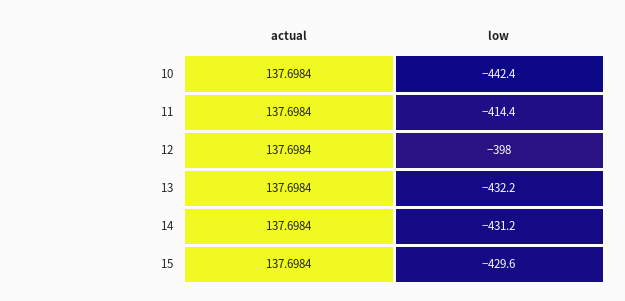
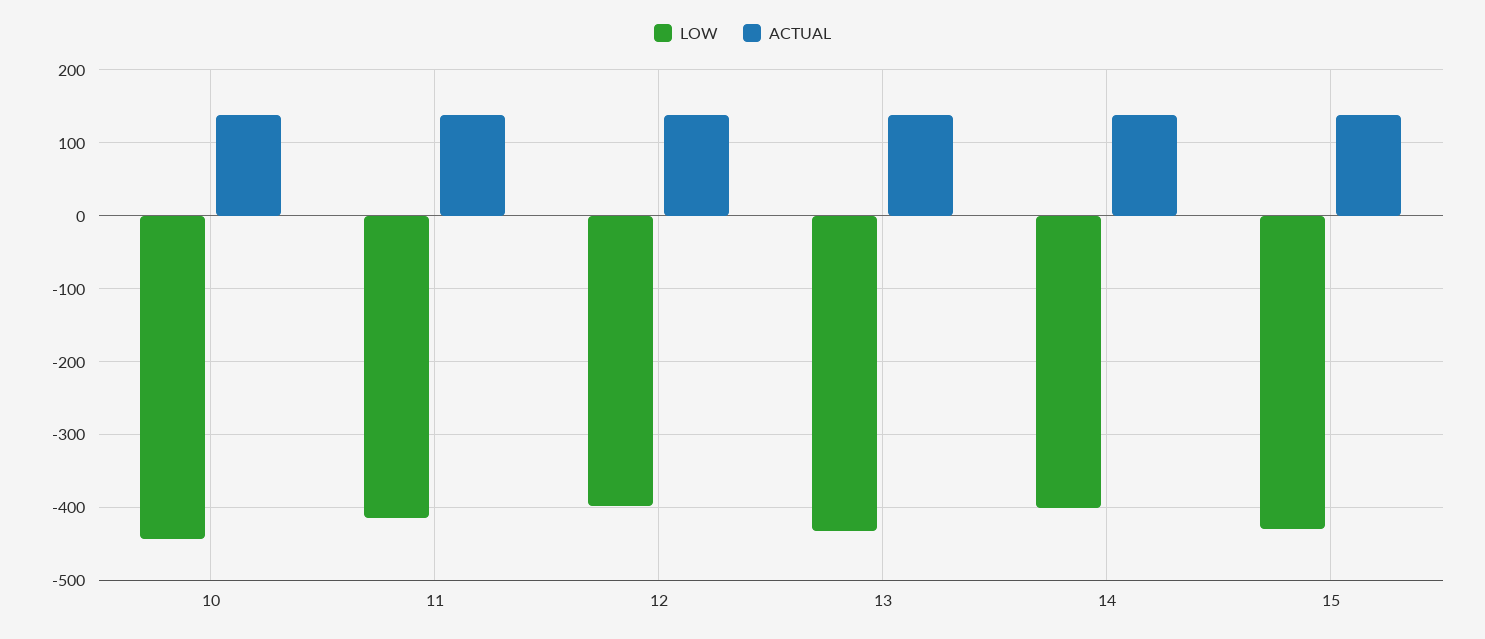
low, 14: -431.2 -> -400

